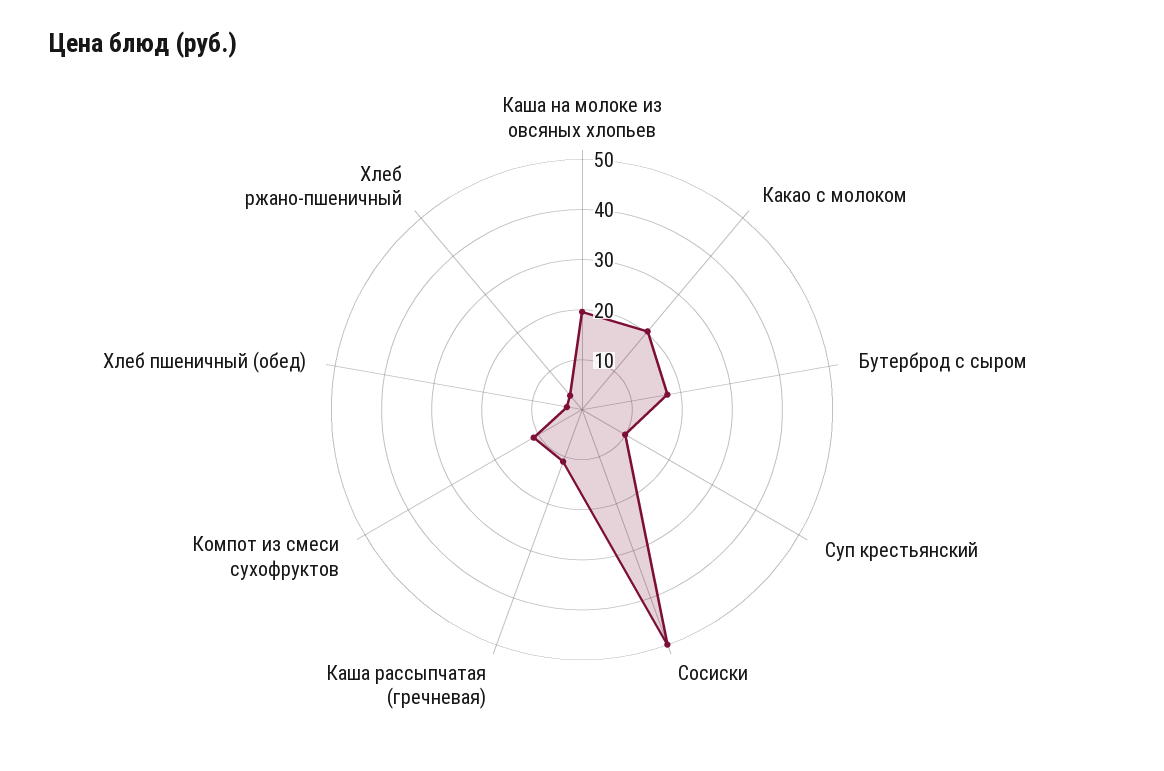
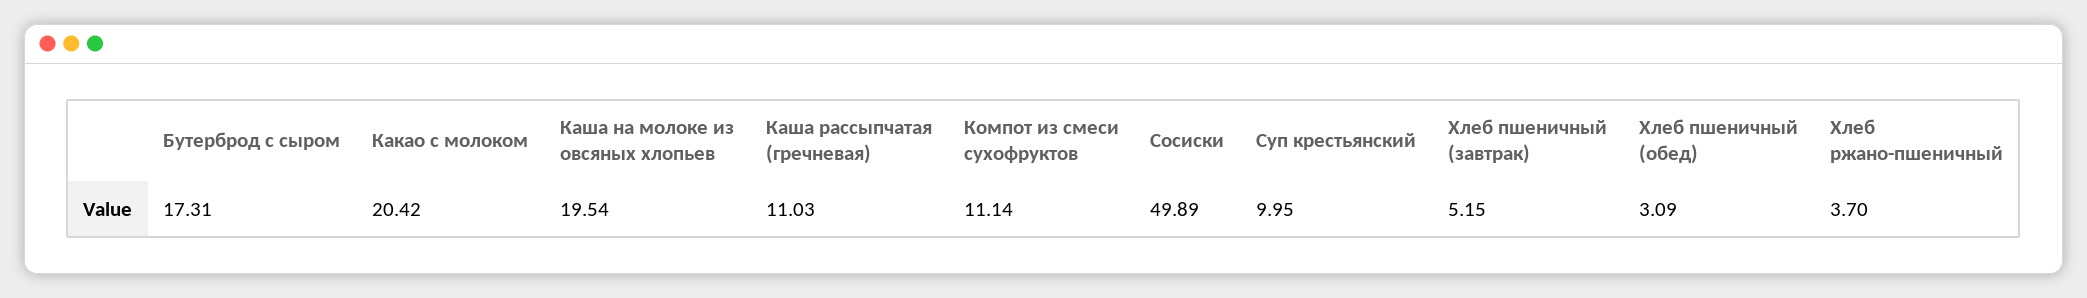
Хлеб пшеничный (завтрак): none -> 5.15

